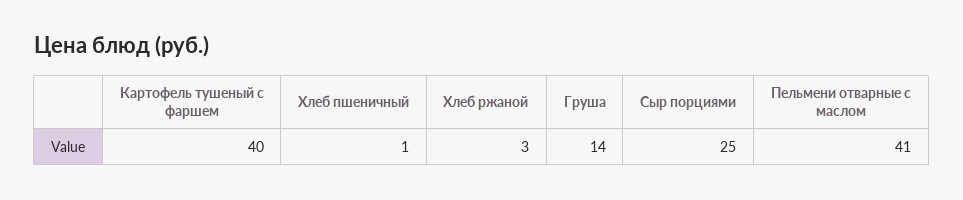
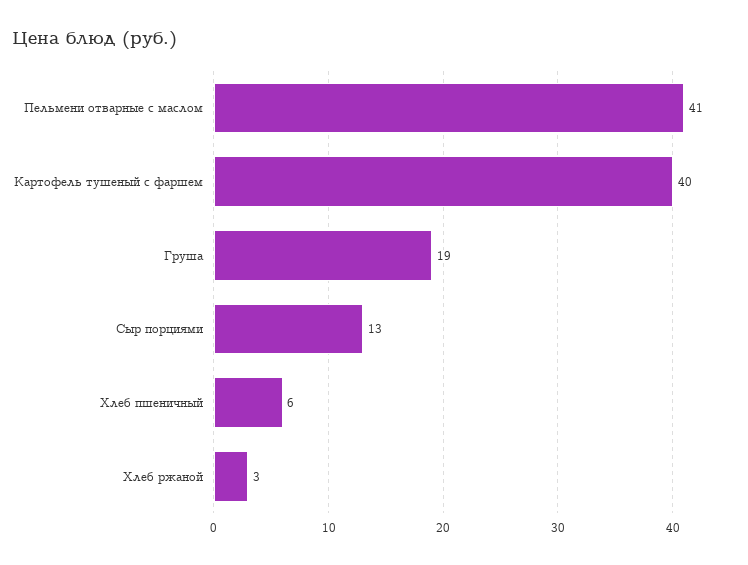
Хлеб пшеничный: 1 -> 6
Груша: 14 -> 19
Сыр порциями: 25 -> 13

